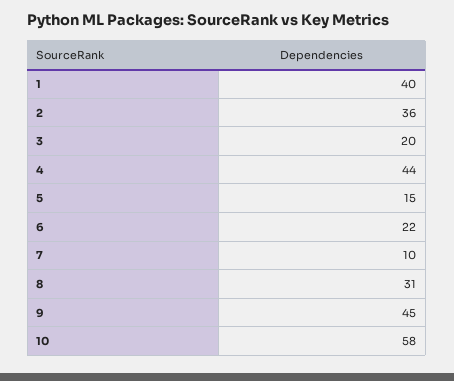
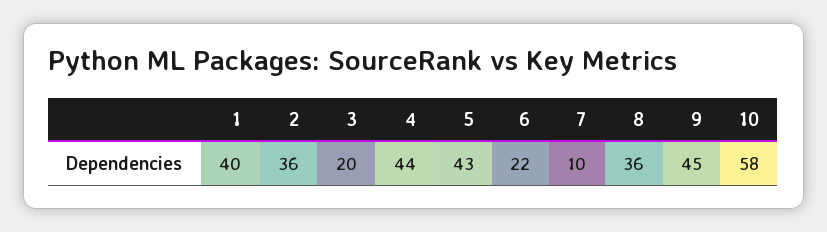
5: 15 -> 43
8: 31 -> 36

